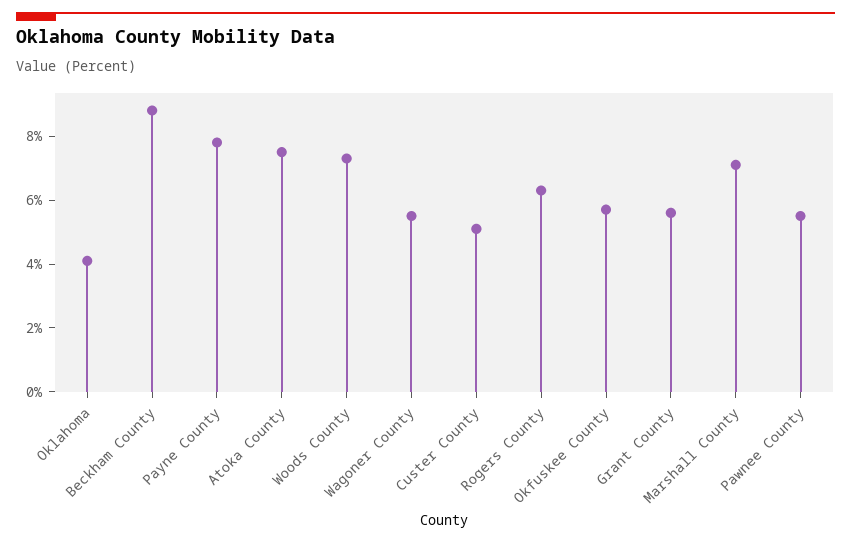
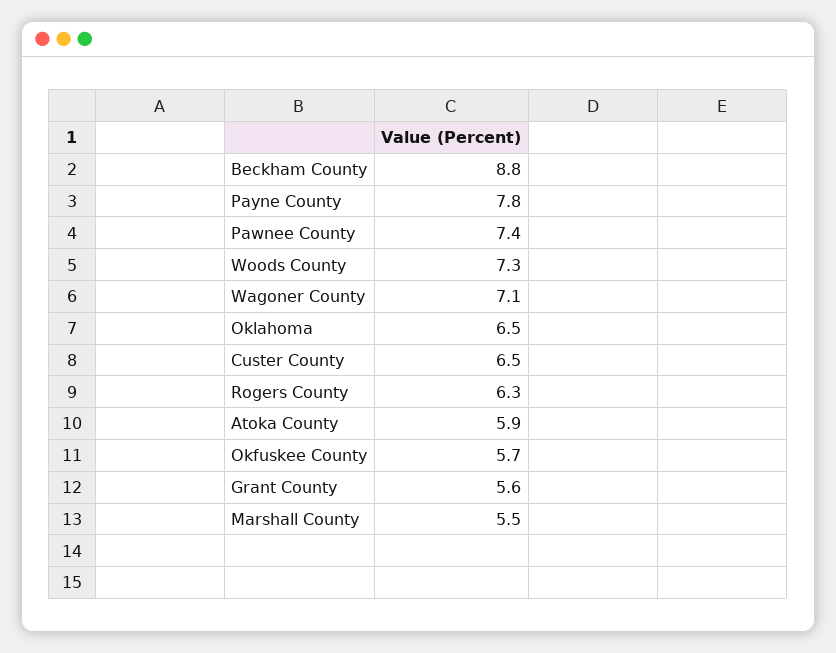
Oklahoma: 4 -> 6.5
Atoka County: 7.5 -> 5.9
Wagoner County: 5.5 -> 7.1
Custer County: 5 -> 6.5
Marshall County: 7 -> 5.5
Pawnee County: 5.5 -> 7.4

